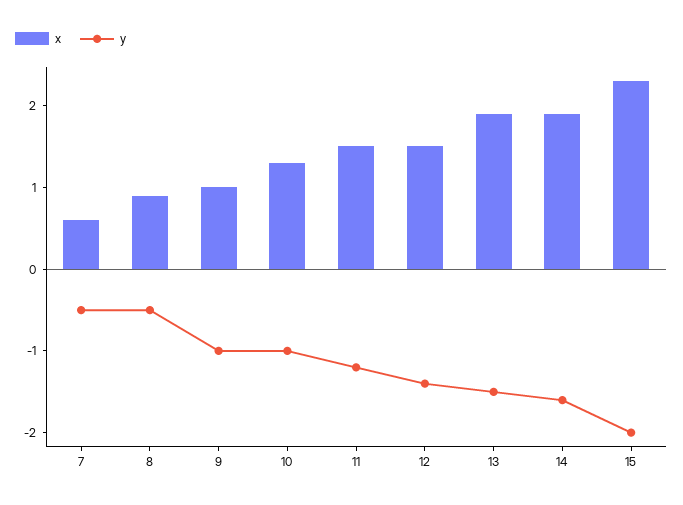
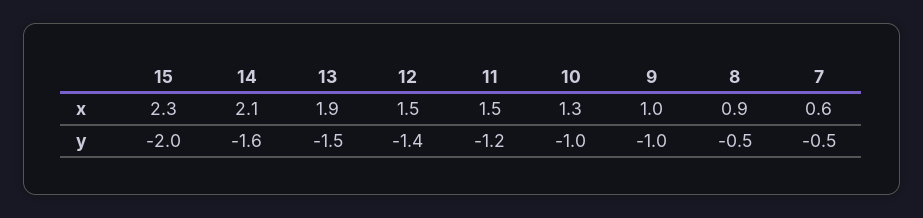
x, 14: 1.9 -> 2.1

